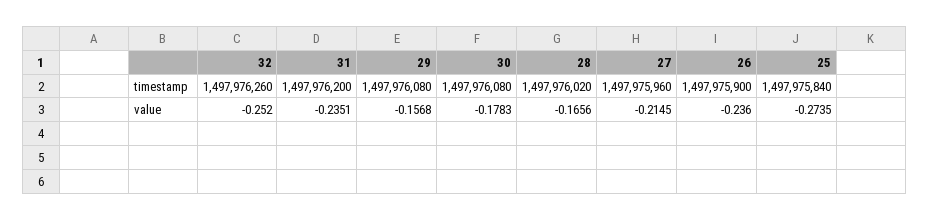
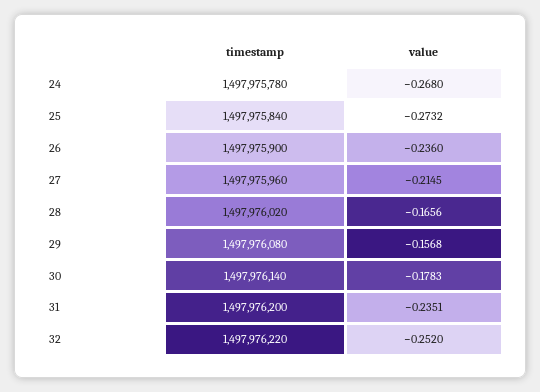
32, timestamp: 1497976260 -> 1497976220
30, timestamp: 1497976080 -> 1497976140
25, value: -0.2735 -> -0.2732
24, timestamp: none -> 1497975780
24, value: none -> -0.268

